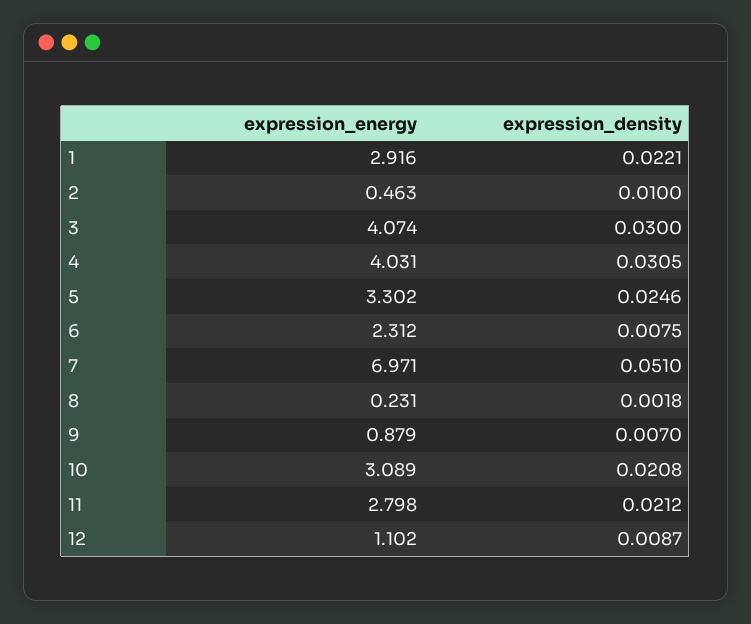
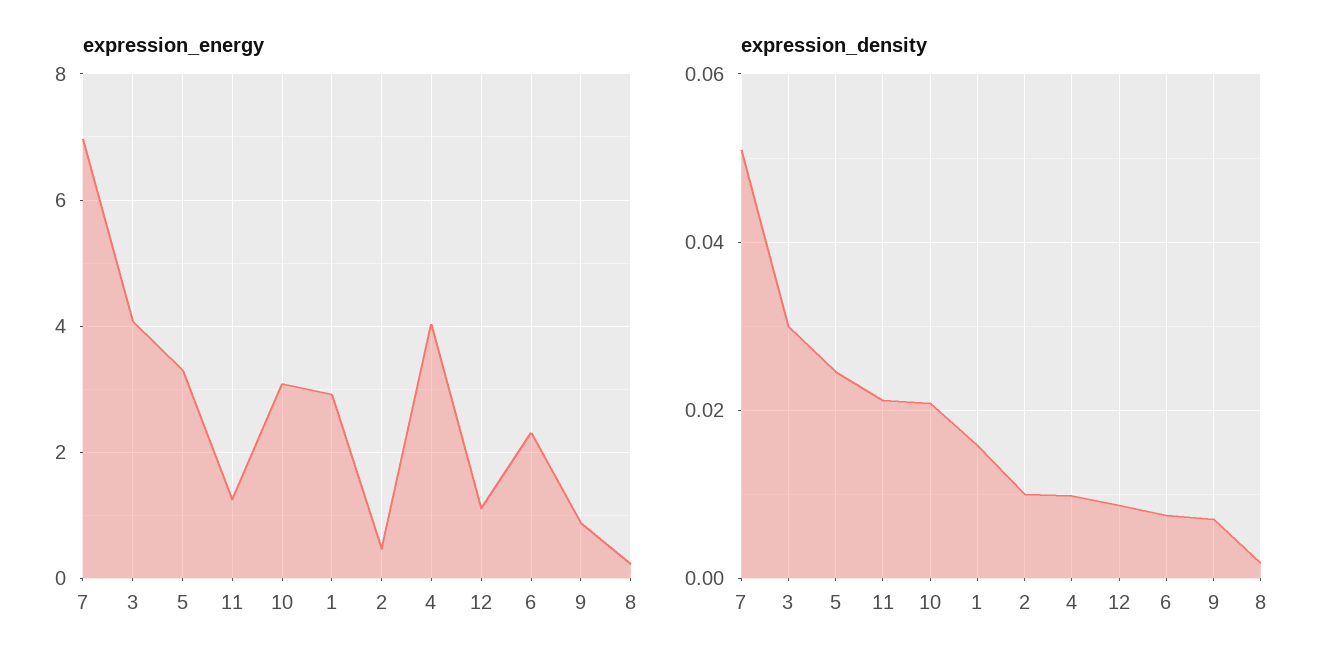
expression_density, 1: 0.0221 -> 0.016
expression_density, 4: 0.0305 -> 0.01
expression_energy, 11: 2.798 -> 1.2

